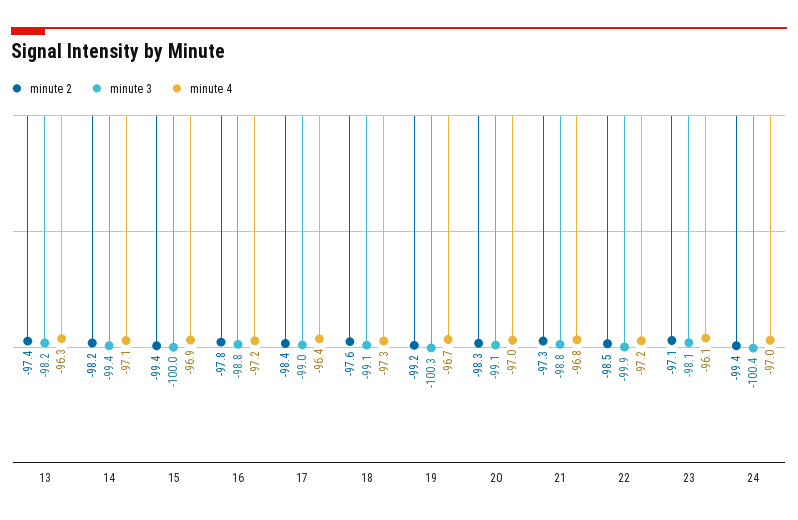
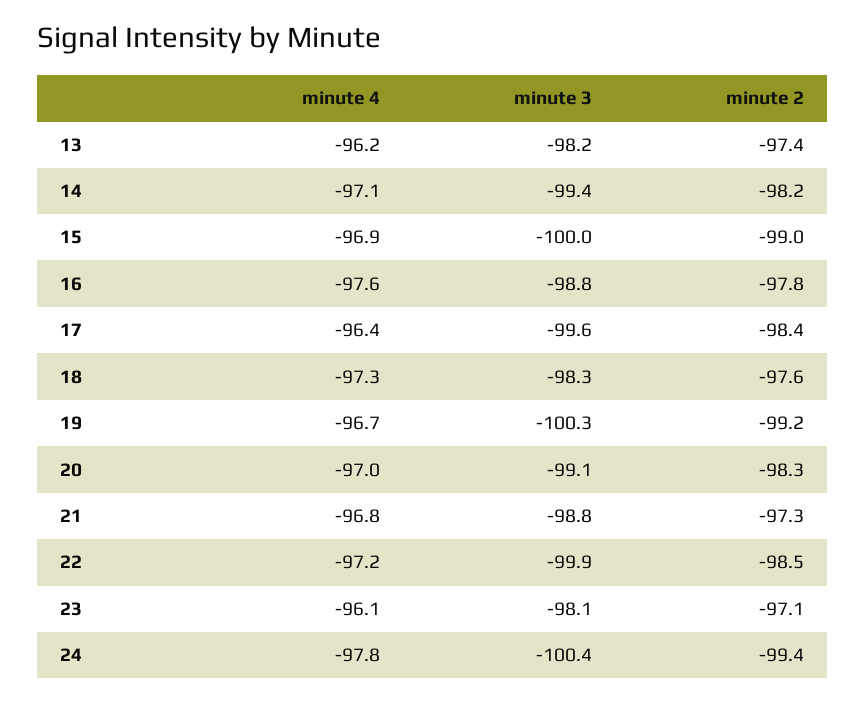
minute 4, 13: -96.3 -> -96.2
minute 2, 15: -99.4 -> -99
minute 4, 16: -97.2 -> -97.6
minute 3, 17: -99 -> -99.6
minute 3, 18: -99.1 -> -98.3
minute 4, 24: -97 -> -97.8

